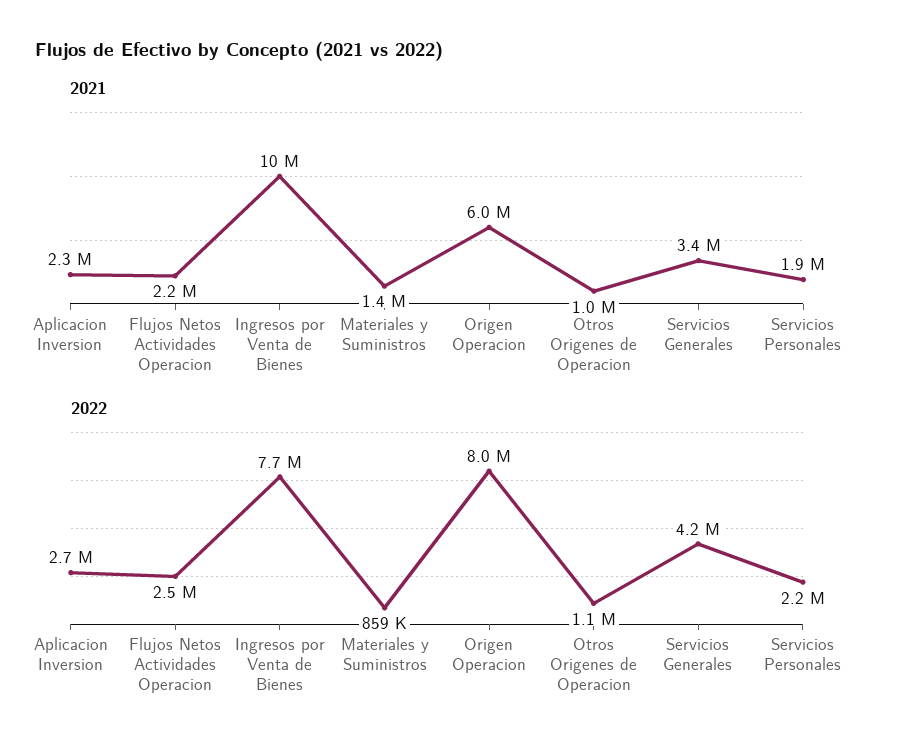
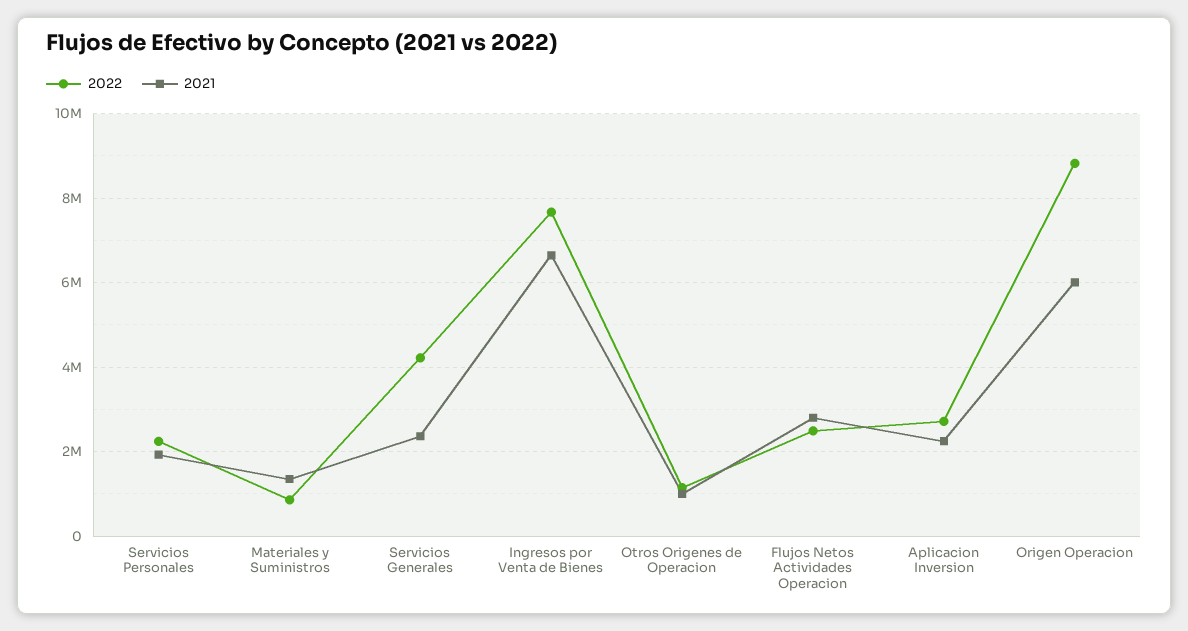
2021, Flujos Netos Actividades Operacion: 2200000 -> 2800000
2021, Ingresos por Venta de Bienes: 10000000 -> 6600000
2021, Servicios Generales: 3400000 -> 2400000
2022, Origen Operacion: 8000000 -> 8800000

